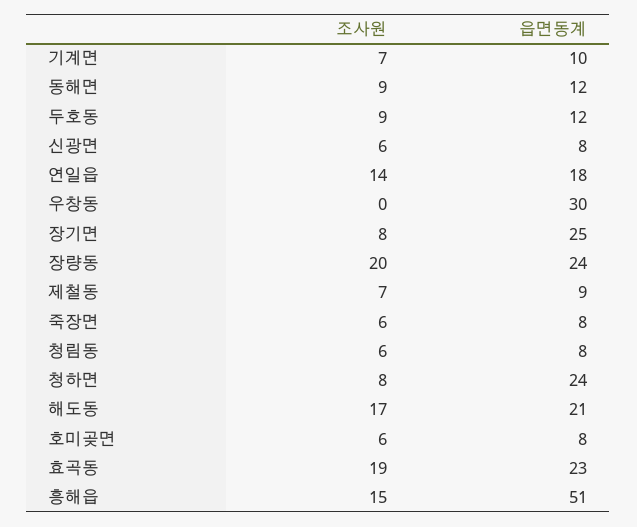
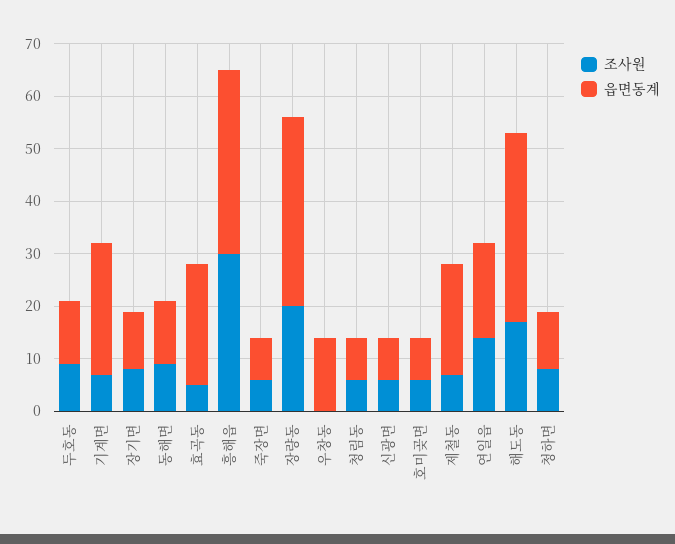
읍면동계, 기계면: 10 -> 25
읍면동계, 우창동: 30 -> 15
읍면동계, 장기면: 25 -> 10
읍면동계, 장량동: 24 -> 35
읍면동계, 제철동: 9 -> 20
읍면동계, 청하면: 24 -> 10
읍면동계, 해도동: 21 -> 35
조사원, 효곡동: 19 -> 5
조사원, 흥해읍: 15 -> 30
읍면동계, 흥해읍: 51 -> 35

